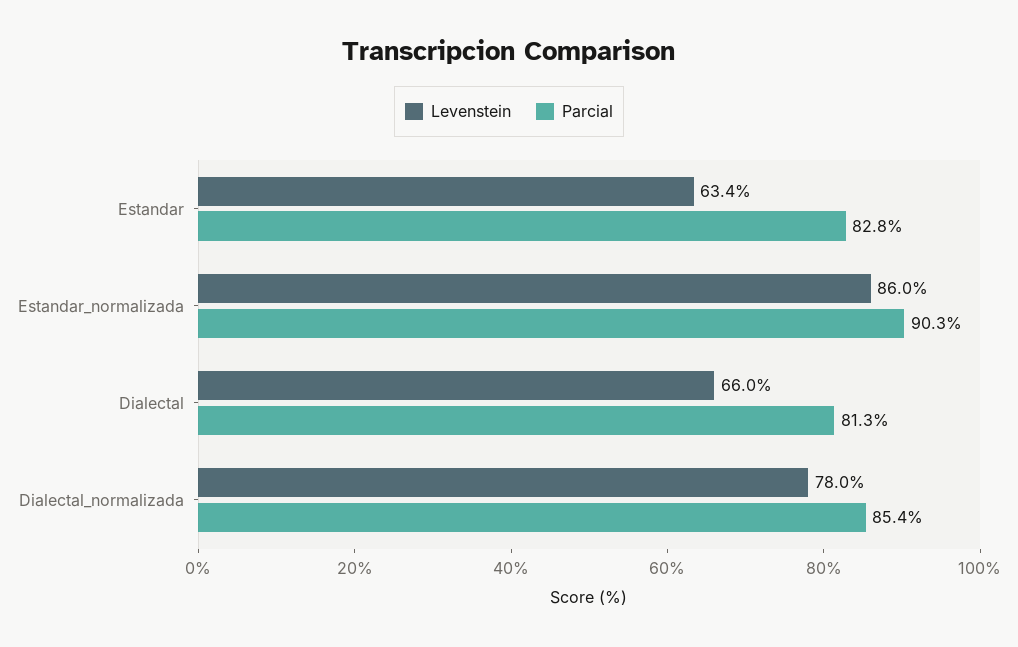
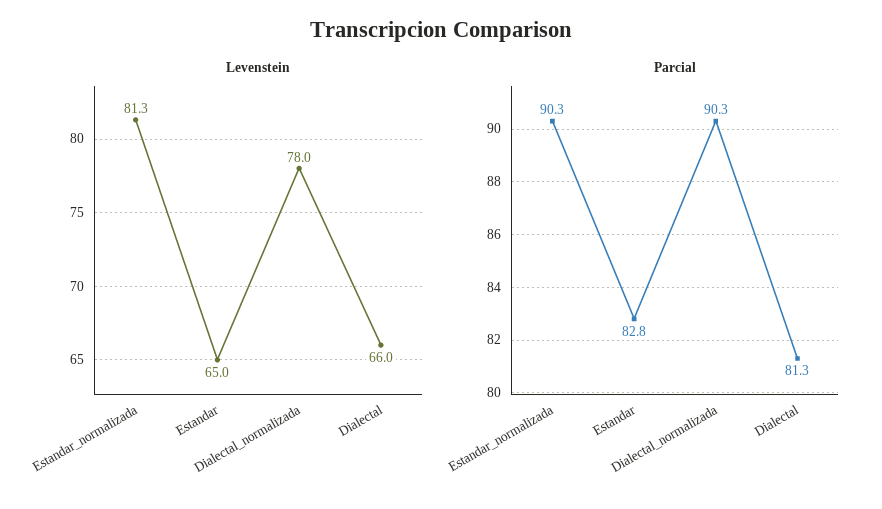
Levenstein, Estandar: 63.4 -> 65
Levenstein, Estandar_normalizada: 86 -> 81.3
Parcial, Dialectal_normalizada: 85.4 -> 90.3

